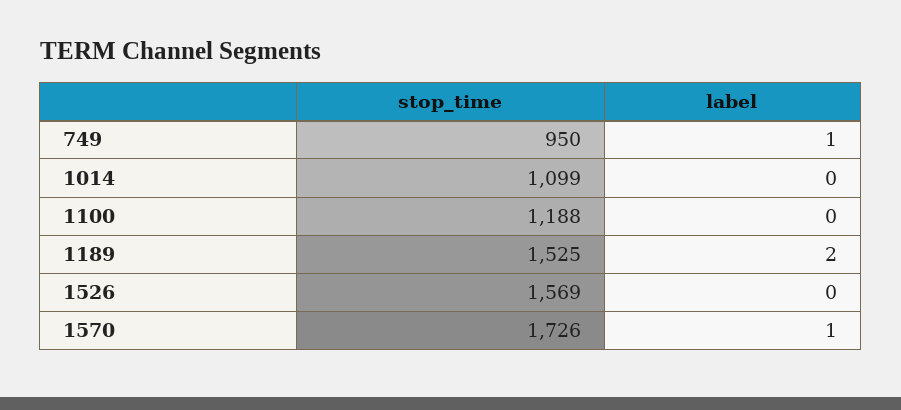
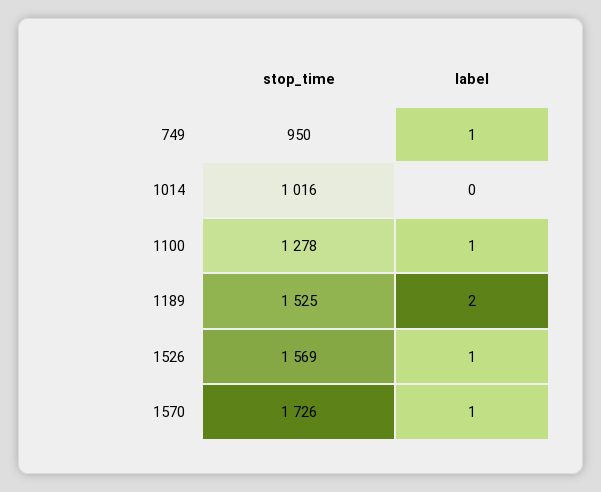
stop_time, 1014: 1099 -> 1016
stop_time, 1100: 1188 -> 1278
label, 1100: 0 -> 1
label, 1526: 0 -> 1

